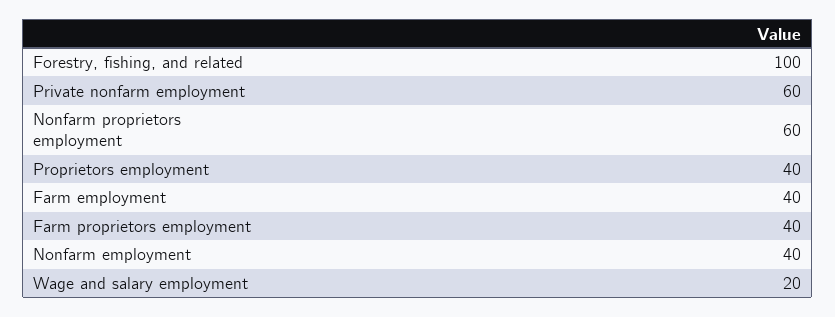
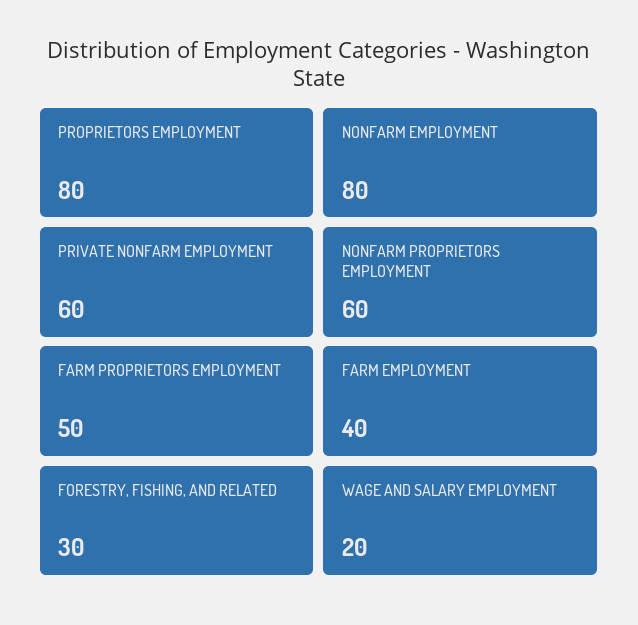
Forestry, fishing, and related: 100 -> 30
Proprietors employment: 40 -> 80
Farm proprietors employment: 40 -> 50
Nonfarm employment: 40 -> 80

